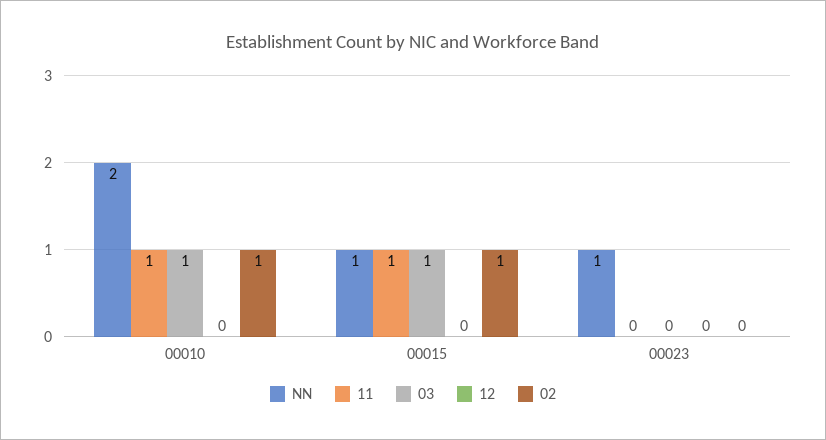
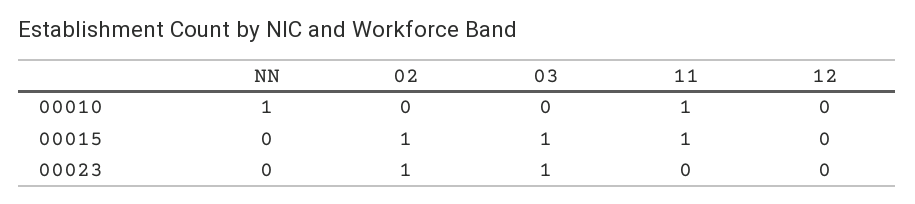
NN, 00010: 2 -> 1
03, 00010: 1 -> 0
02, 00010: 1 -> 0
NN, 00015: 1 -> 0
NN, 00023: 1 -> 0
03, 00023: 0 -> 1
02, 00023: 0 -> 1

